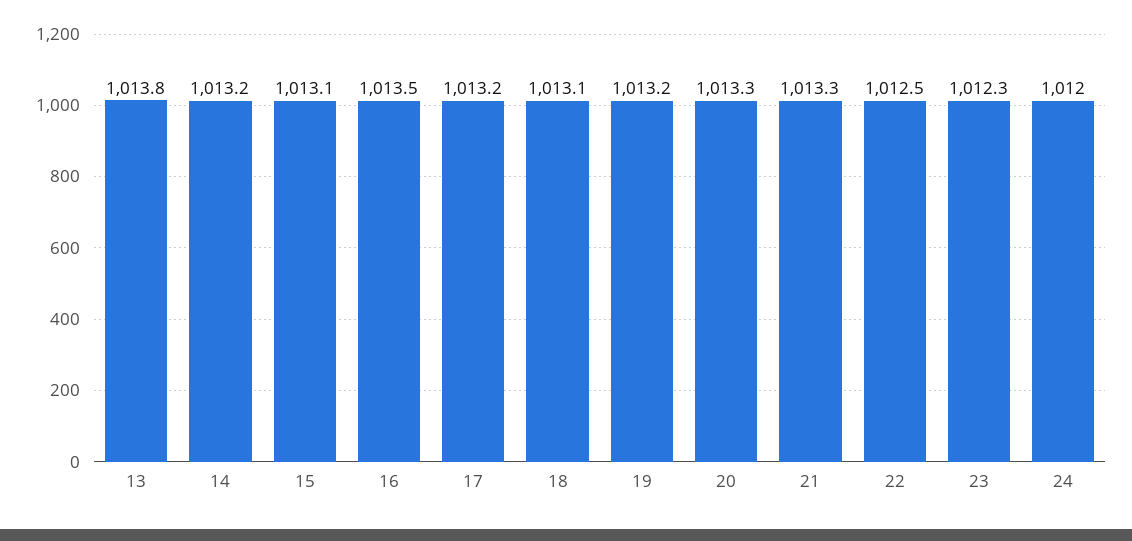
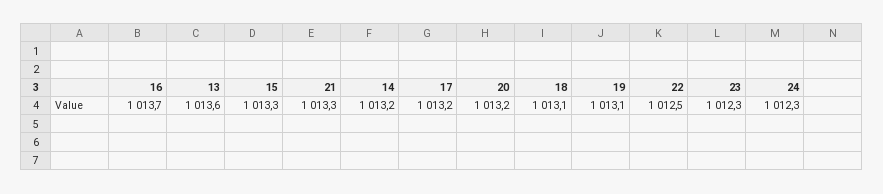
13: 1013.8 -> 1013.6
15: 1013.1 -> 1013.3
16: 1013.5 -> 1013.7
19: 1013.2 -> 1013.1
20: 1013.3 -> 1013.2
24: 1012 -> 1012.3

